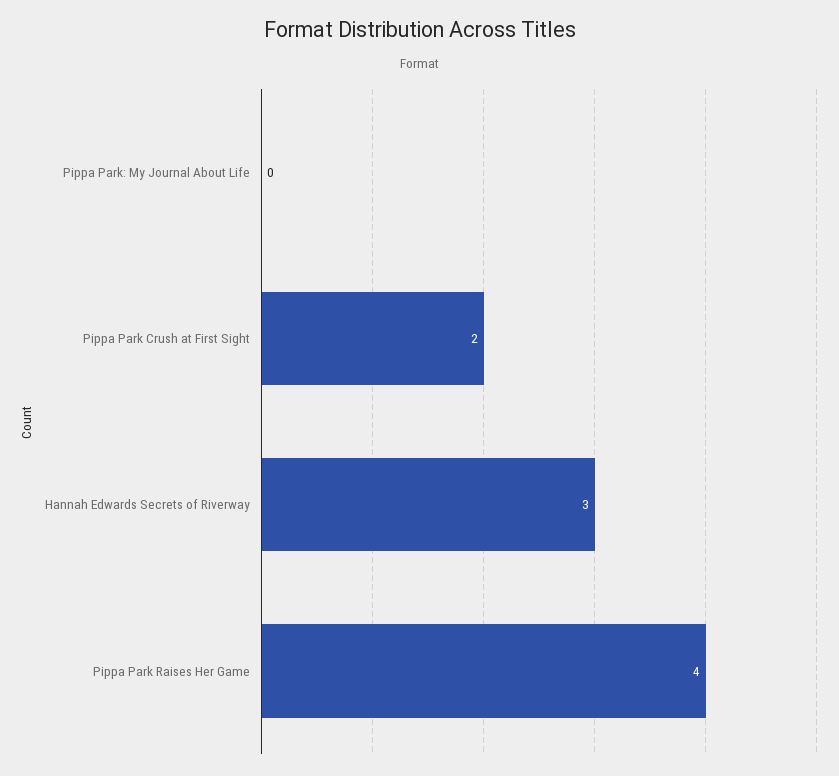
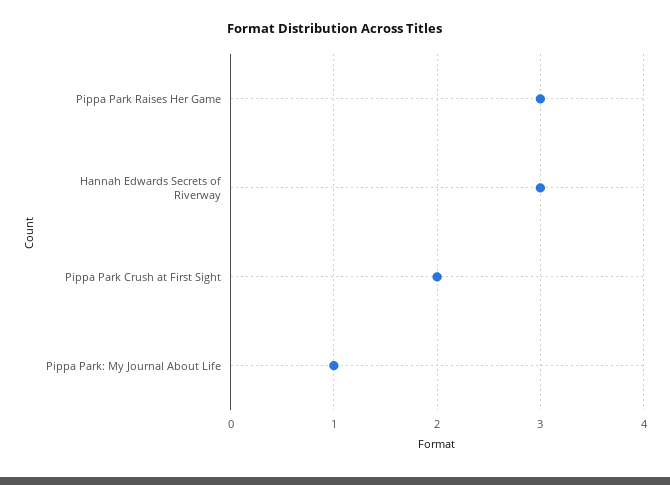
Pippa Park: My Journal About Life: 0 -> 1
Pippa Park Raises Her Game: 4 -> 3

